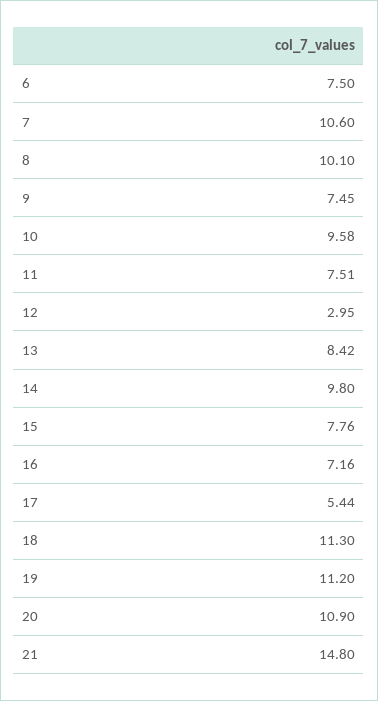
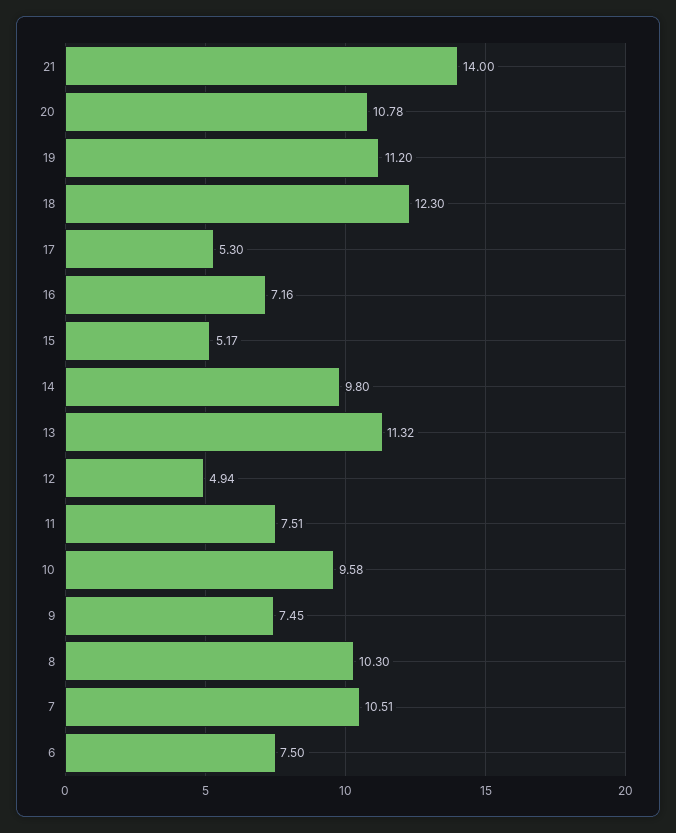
7: 10.6 -> 10.51
8: 10.1 -> 10.3
12: 2.95 -> 4.94
13: 8.42 -> 11.32
15: 7.76 -> 5.17
17: 5.44 -> 5.3
18: 11.3 -> 12.3
20: 10.9 -> 10.78
21: 14.8 -> 14

